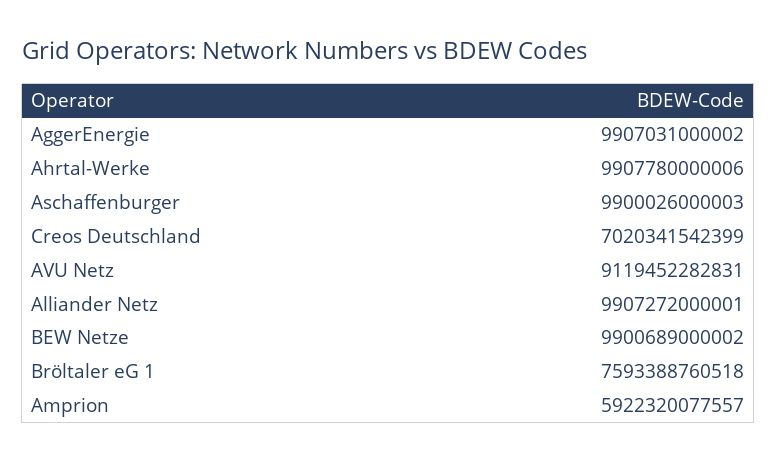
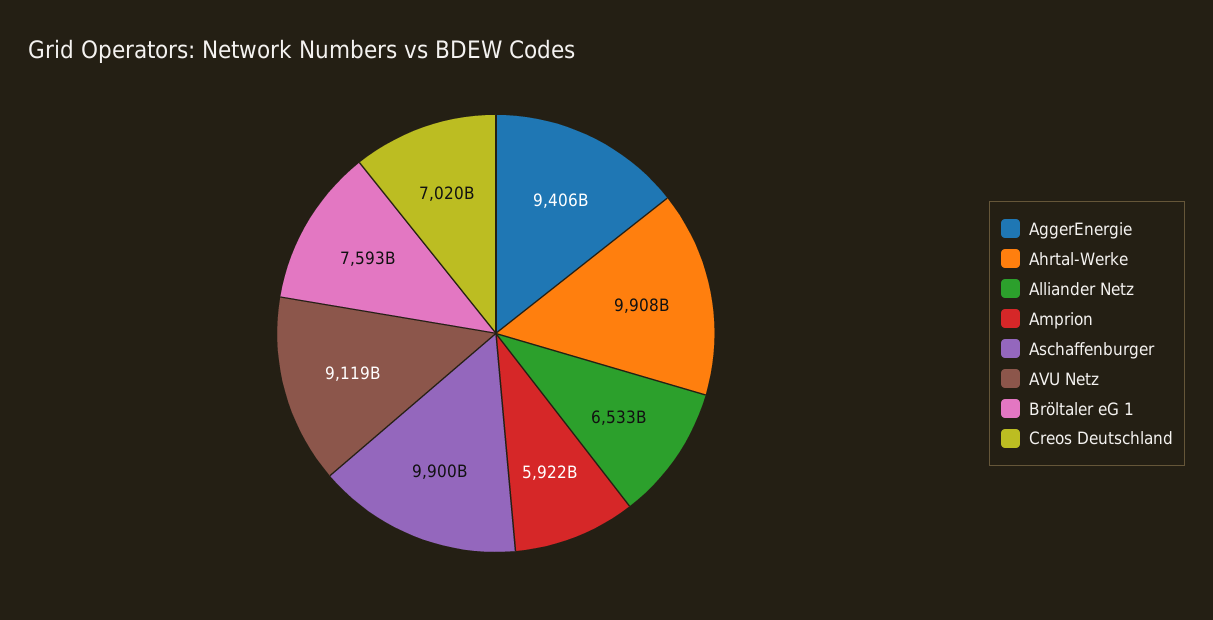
AggerEnergie: 9907031000002 -> 9406000000000
Alliander Netz: 9907272000001 -> 6533000000000
BEW Netze: 9900689000002 -> none

